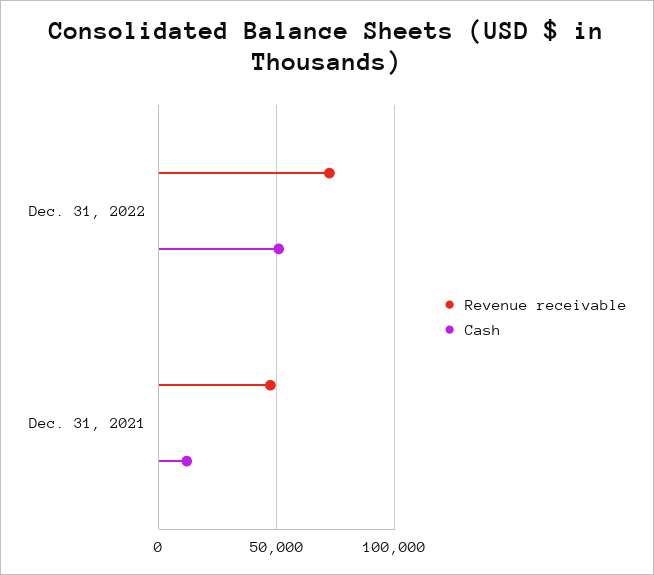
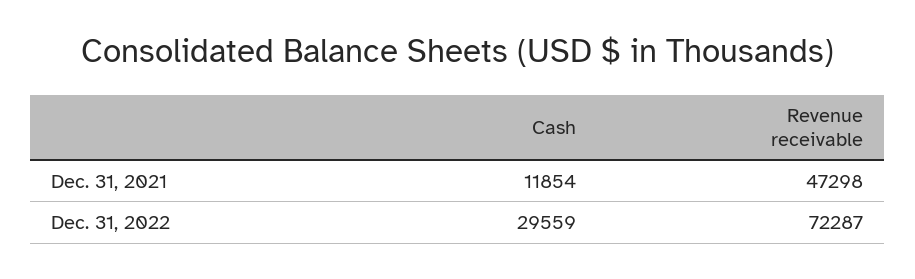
Cash, Dec. 31, 2022: 50000 -> 29559

